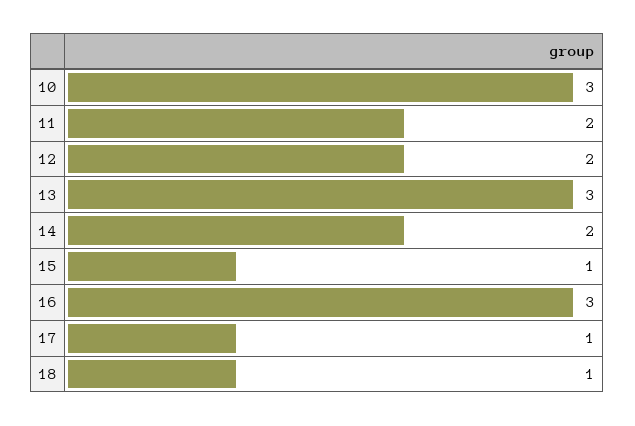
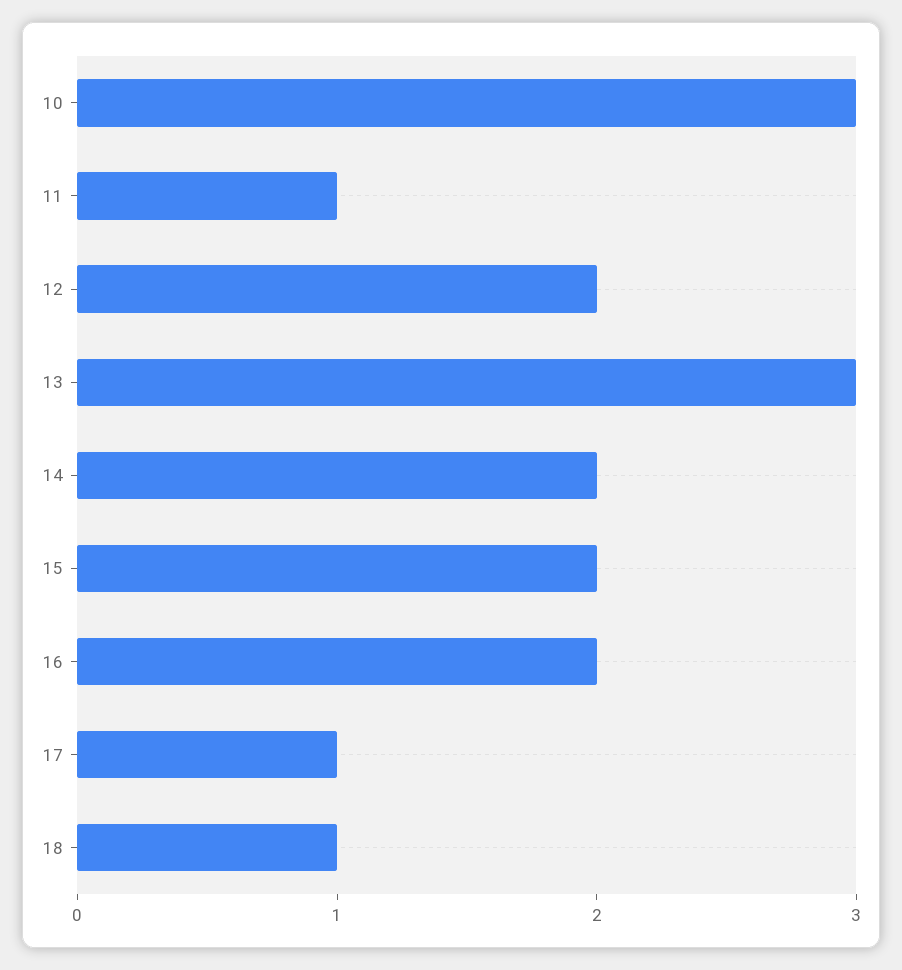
11: 2 -> 1
15: 1 -> 2
16: 3 -> 2

